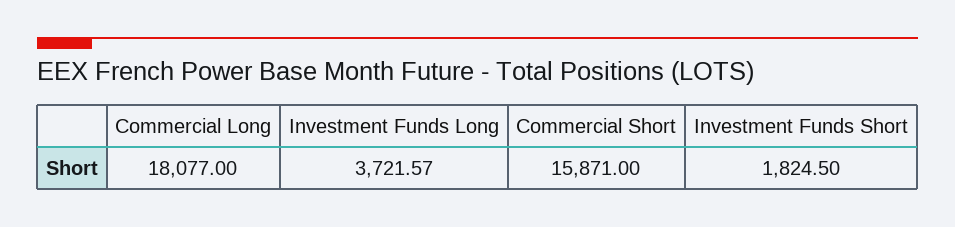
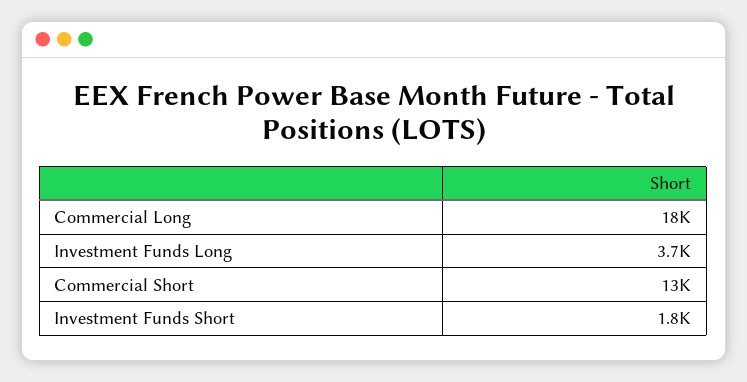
Commercial Short: 15871 -> 13000

